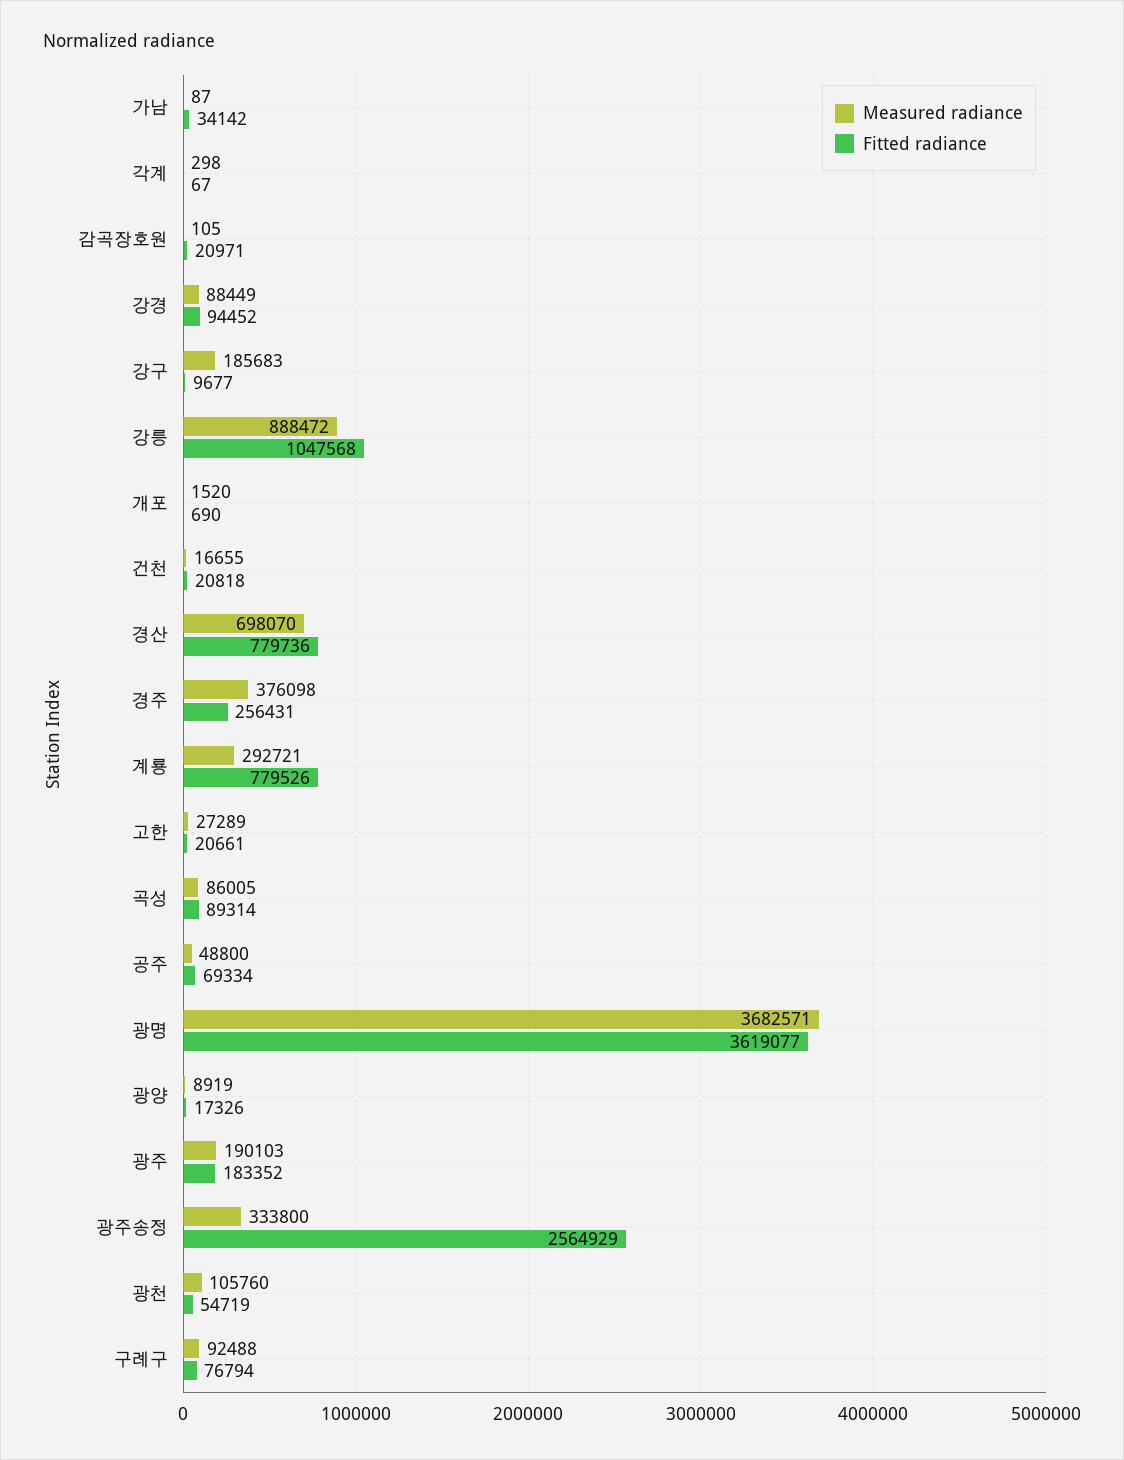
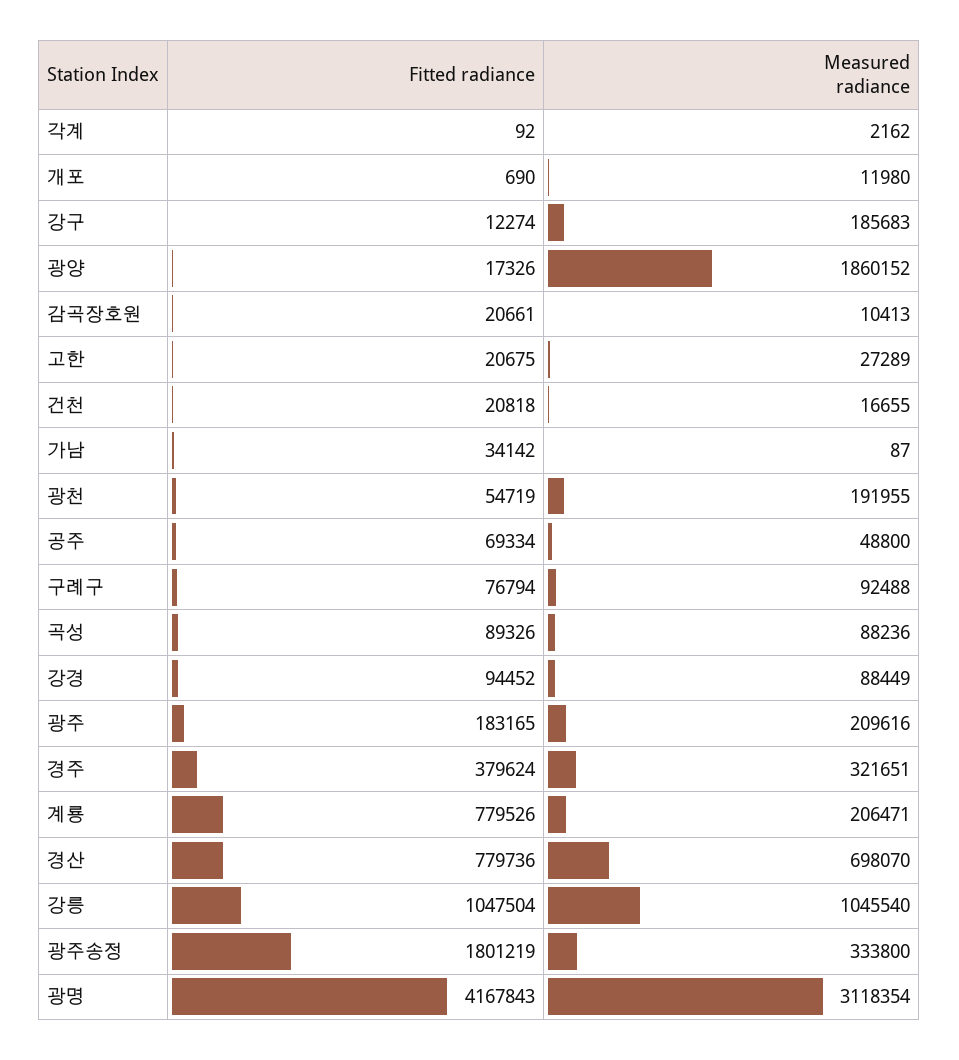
Measured radiance, 각계: 298 -> 2162
Fitted radiance, 각계: 67 -> 92
Measured radiance, 감곡장호원: 105 -> 10413
Fitted radiance, 감곡장호원: 20971 -> 20661
Fitted radiance, 강구: 9677 -> 12274
Measured radiance, 강릉: 888472 -> 1045540
Fitted radiance, 강릉: 1047568 -> 1047504
Measured radiance, 개포: 1520 -> 11980
Measured radiance, 경주: 376098 -> 321651
Fitted radiance, 경주: 256431 -> 379624
Measured radiance, 계룡: 292721 -> 206471
Fitted radiance, 고한: 20661 -> 20675
Measured radiance, 곡성: 86005 -> 88236
Fitted radiance, 곡성: 89314 -> 89326
Measured radiance, 광명: 3682571 -> 3118354
Fitted radiance, 광명: 3619077 -> 4167843
Measured radiance, 광양: 8919 -> 1860152
Measured radiance, 광주: 190103 -> 209616
Fitted radiance, 광주: 183352 -> 183165
Fitted radiance, 광주송정: 2564929 -> 1801219
Measured radiance, 광천: 105760 -> 191955

